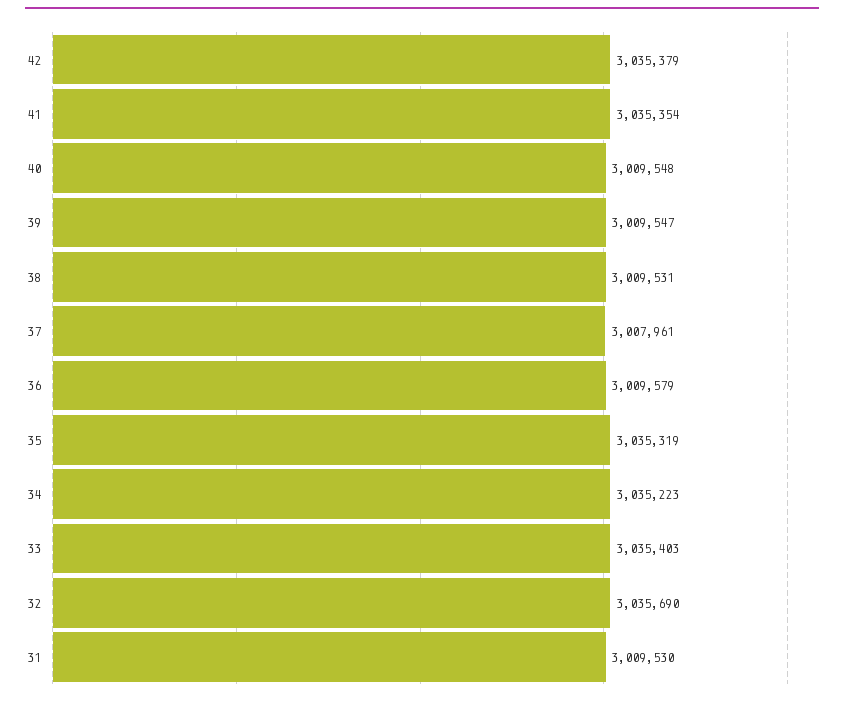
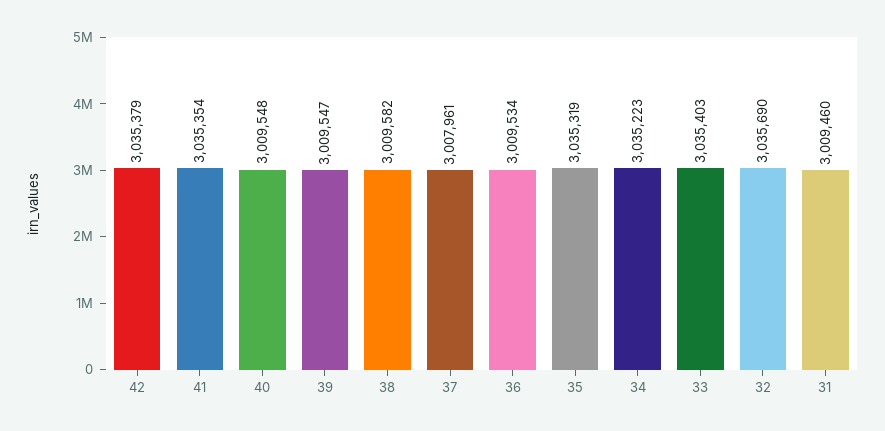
38: 3009531 -> 3009582
36: 3009579 -> 3009534
31: 3009530 -> 3009460

